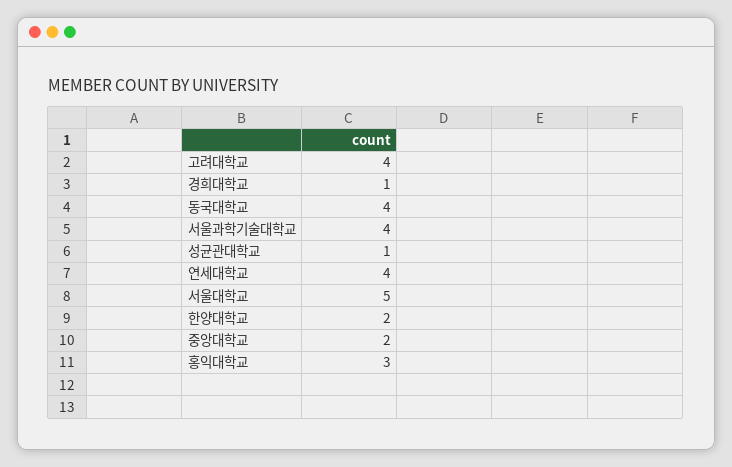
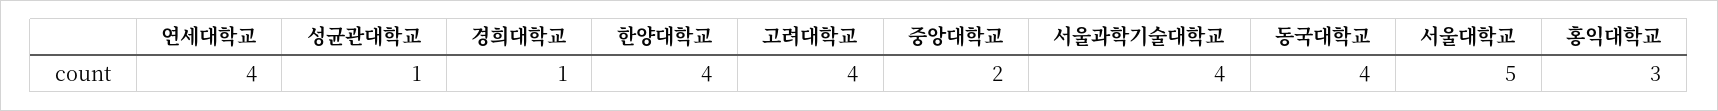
한양대학교: 2 -> 4

